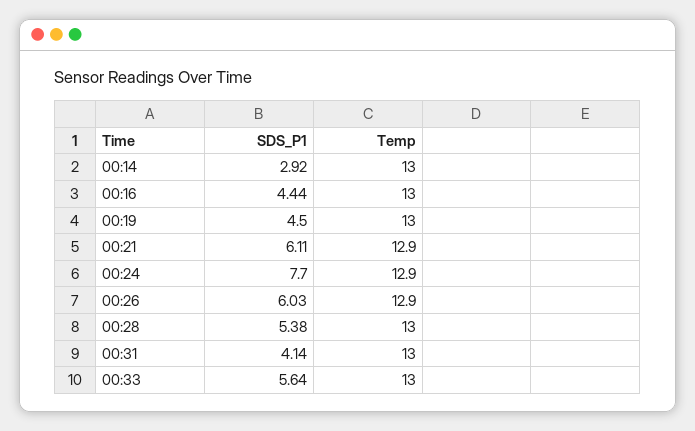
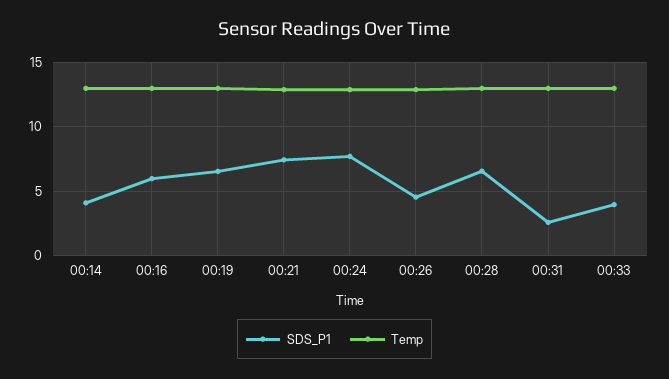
SDS_P1, 00:14: 2.92 -> 4
SDS_P1, 00:16: 4.44 -> 6
SDS_P1, 00:19: 4.5 -> 6.5
SDS_P1, 00:21: 6.11 -> 7.5
SDS_P1, 00:26: 6.03 -> 4.5
SDS_P1, 00:28: 5.38 -> 6.5
SDS_P1, 00:31: 4.14 -> 2.5
SDS_P1, 00:33: 5.64 -> 4

